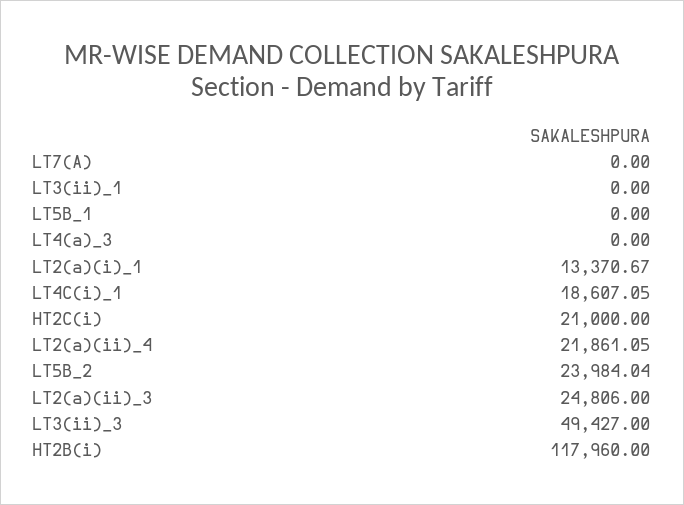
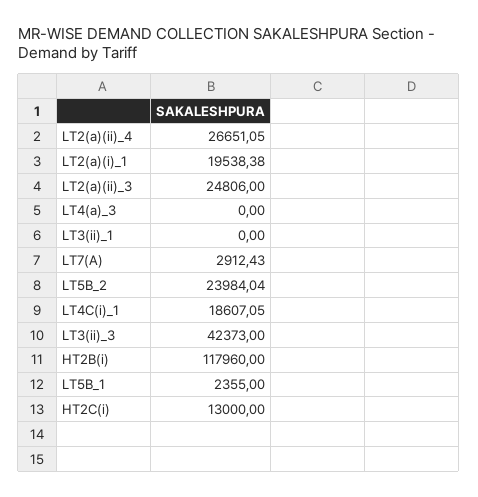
LT7(A): 0 -> 2912.43
LT5B_1: 0 -> 2355
LT2(a)(i)_1: 13370.67 -> 19538.38
HT2C(i): 21000 -> 13000
LT2(a)(ii)_4: 21861.05 -> 26651.05
LT3(ii)_3: 49427 -> 42373

